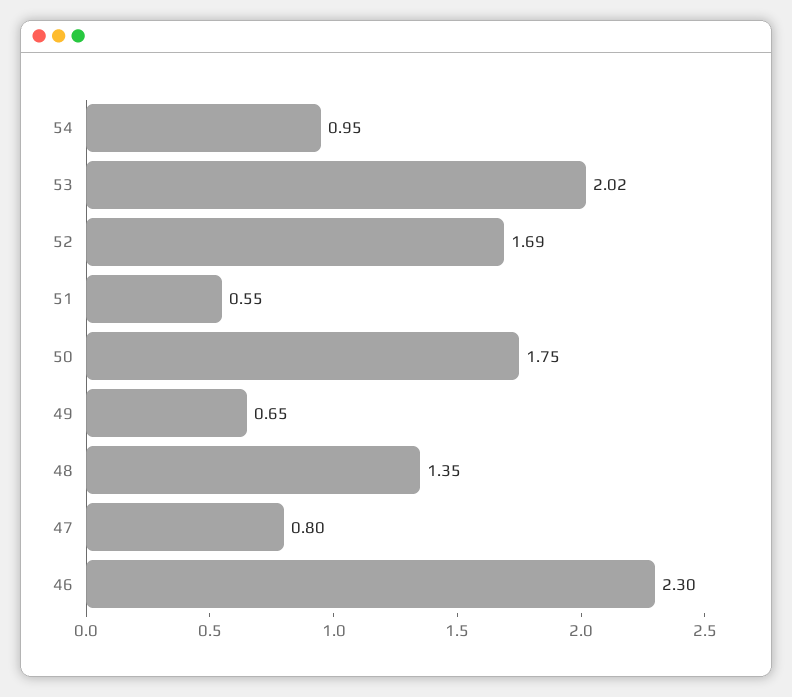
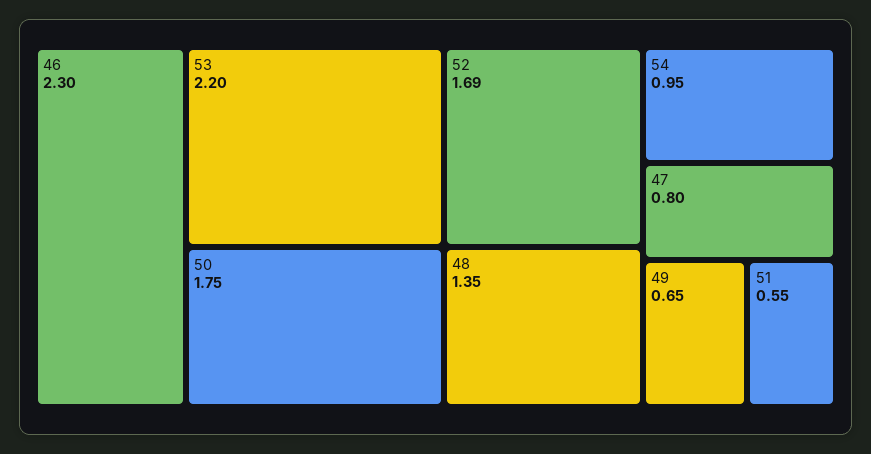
53: 2.02 -> 2.2

